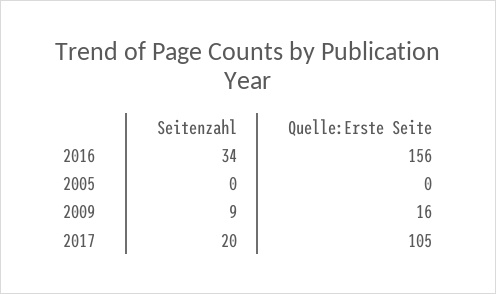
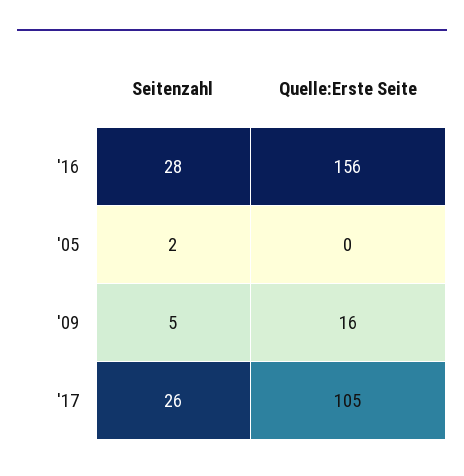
Seitenzahl, 2016: 34 -> 28
Seitenzahl, 2005: 0 -> 2
Seitenzahl, 2009: 9 -> 5
Seitenzahl, 2017: 20 -> 26

